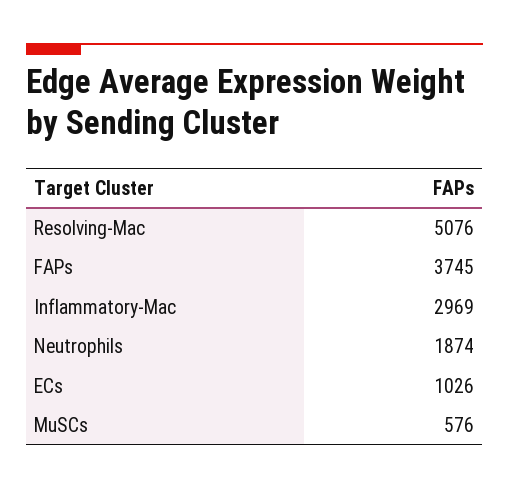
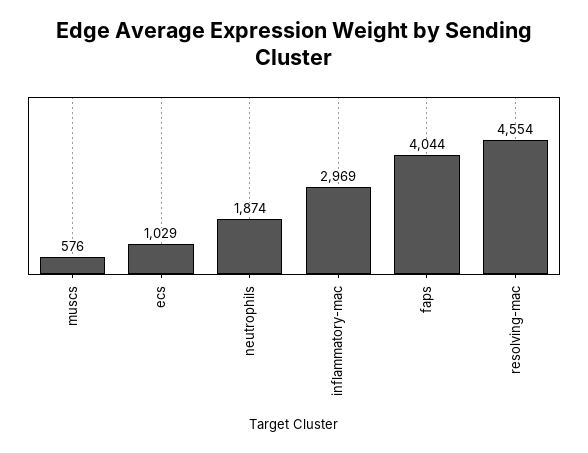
Resolving-Mac: 5076 -> 4554
FAPs: 3745 -> 4044
ECs: 1026 -> 1029

